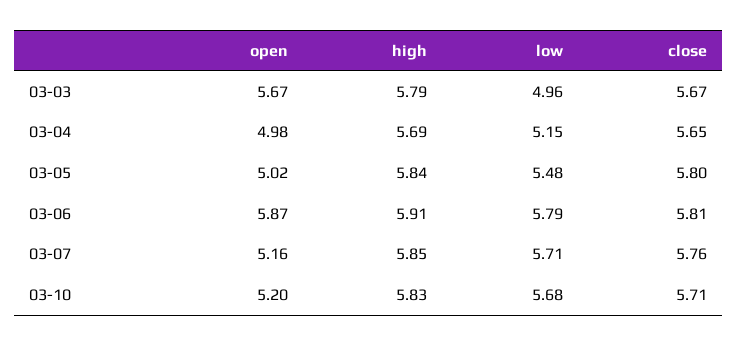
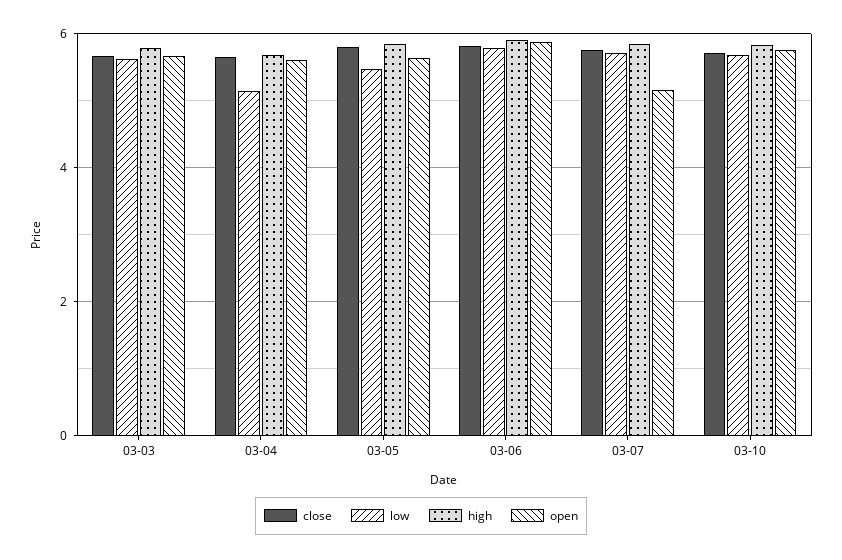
low, 03-03: 4.96 -> 5.6
open, 03-04: 4.98 -> 5.6
open, 03-05: 5.02 -> 5.6
open, 03-10: 5.2 -> 5.8

